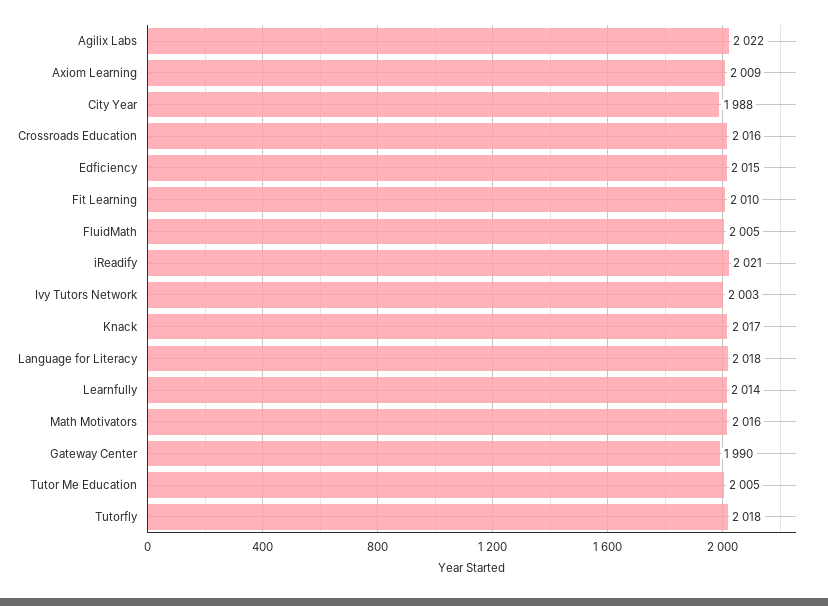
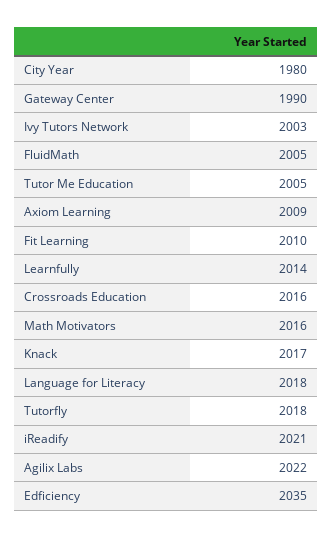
City Year: 1988 -> 1980
Edficiency: 2015 -> 2035

